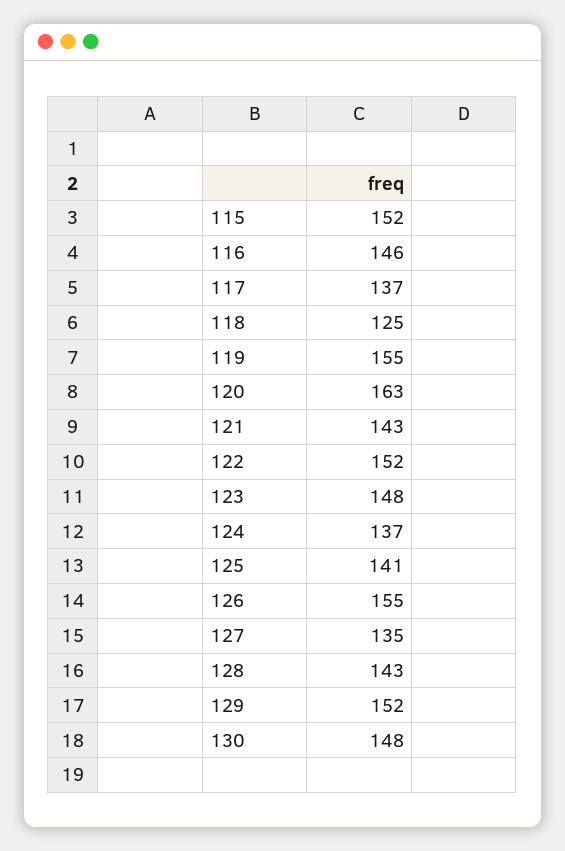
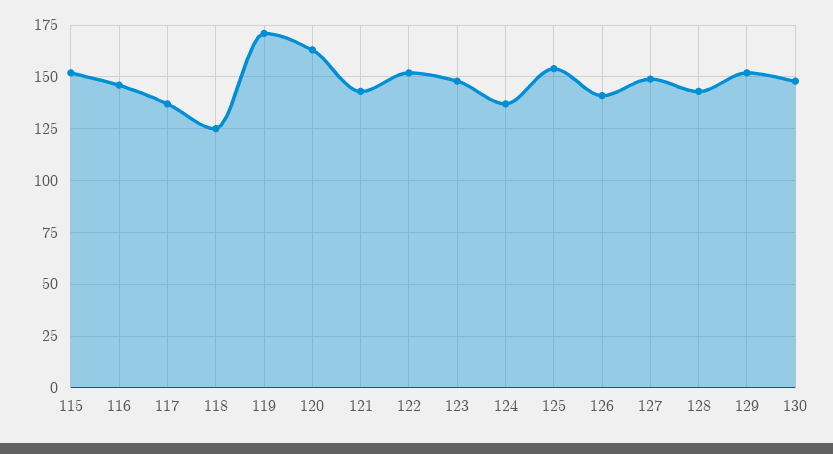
119: 155 -> 170
125: 141 -> 155
126: 155 -> 140
127: 135 -> 150

